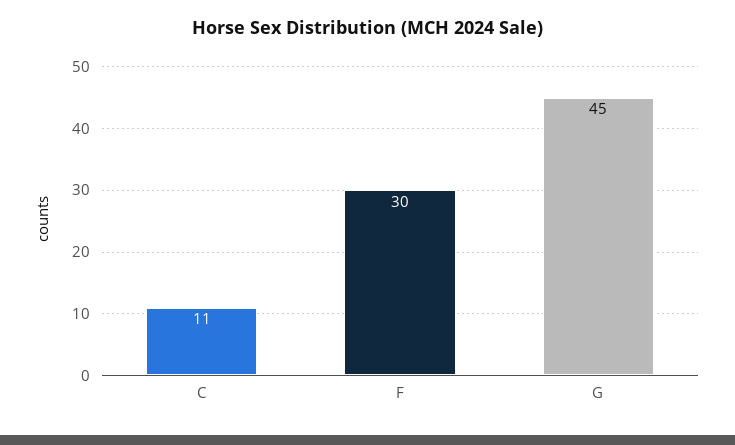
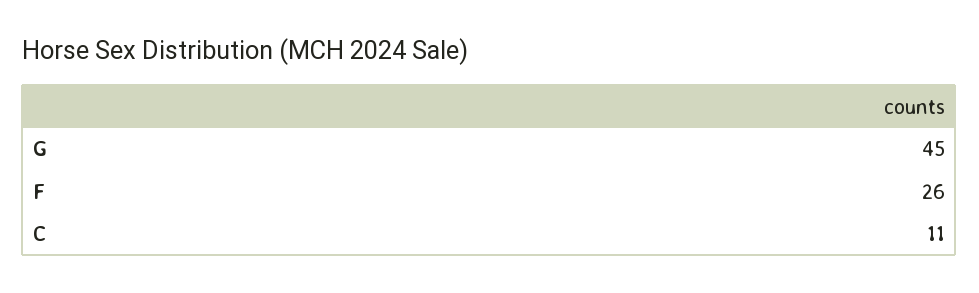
F: 30 -> 26

